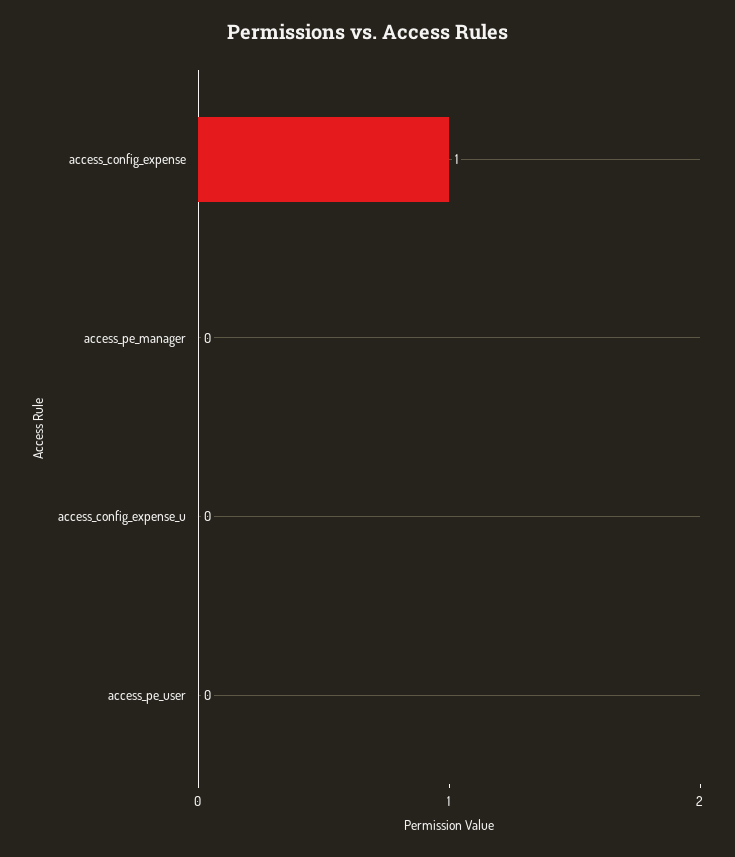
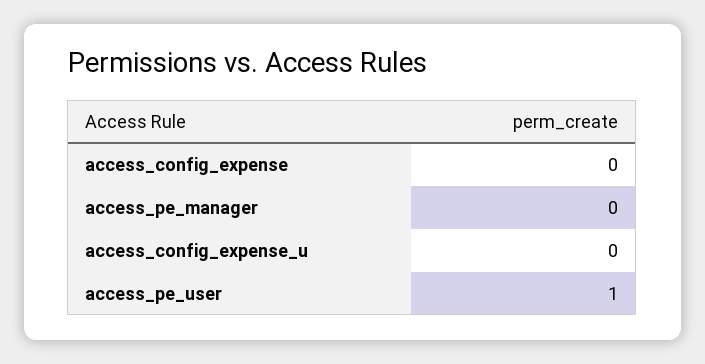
access_config_expense: 1 -> 0
access_pe_user: 0 -> 1

